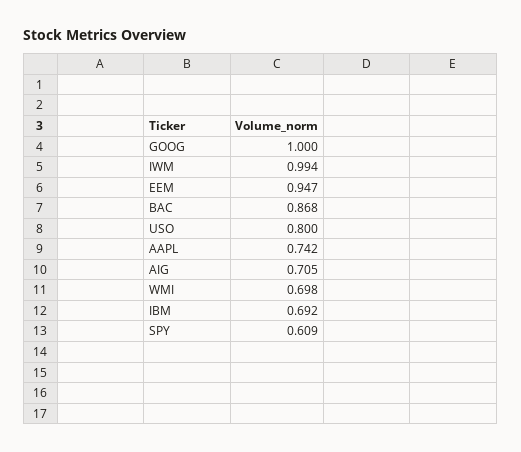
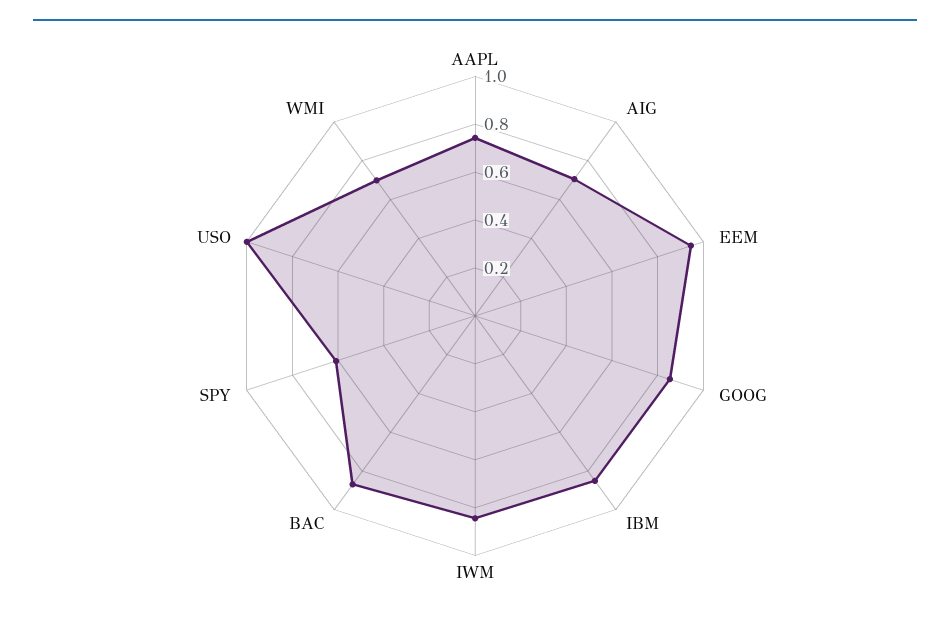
GOOG: 1 -> 0.85
IWM: 0.994 -> 0.85
USO: 0.8 -> 1
IBM: 0.692 -> 0.85

